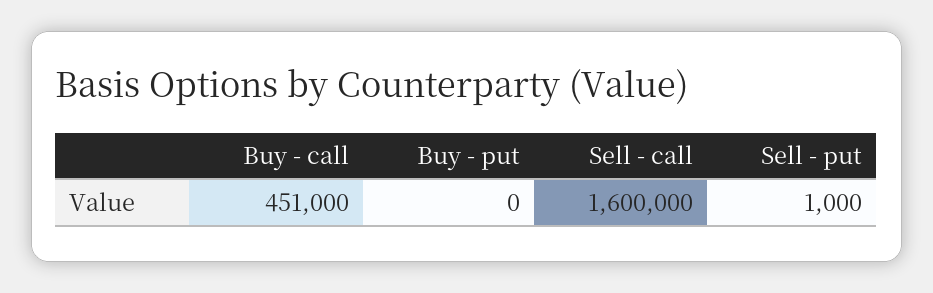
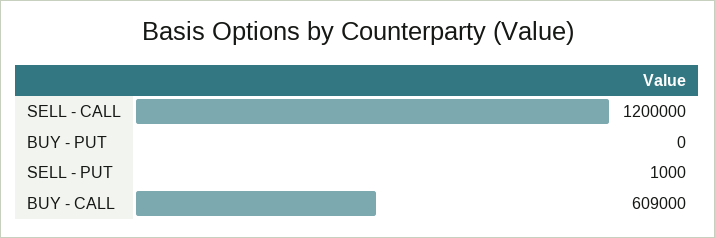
Buy - call: 451000 -> 609000
Sell - call: 1600000 -> 1200000

